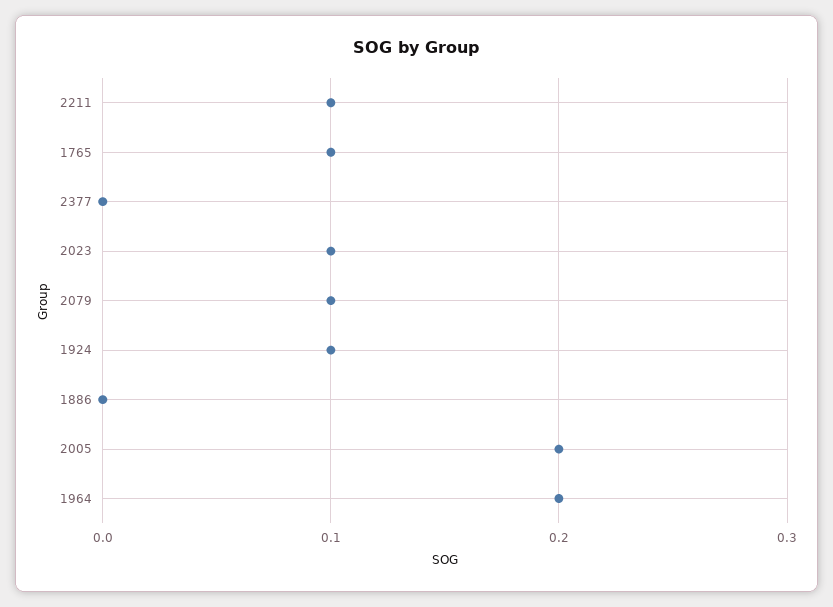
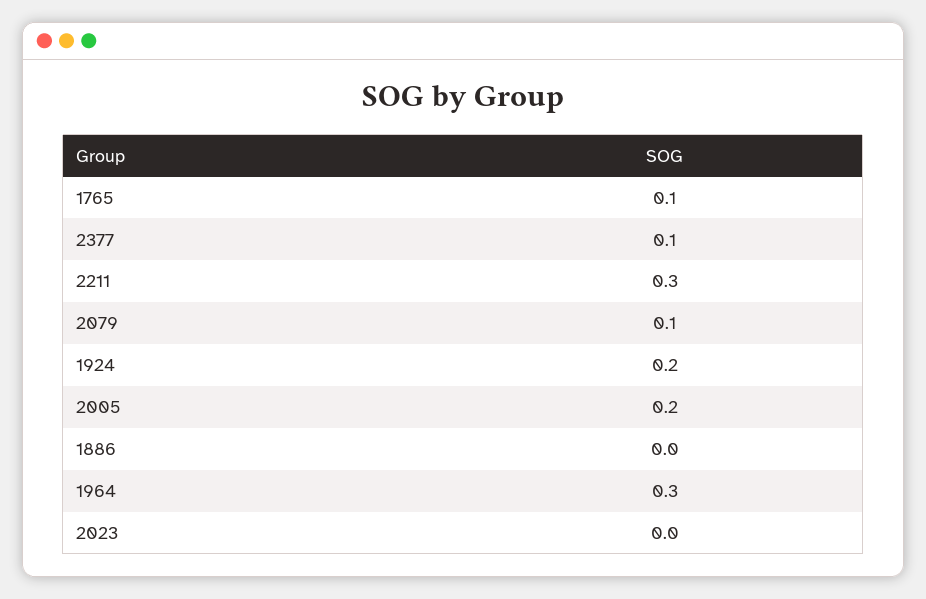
2211: 0.1 -> 0.3
2377: 0 -> 0.1
2023: 0.1 -> 0
1924: 0.1 -> 0.2
1964: 0.2 -> 0.3

